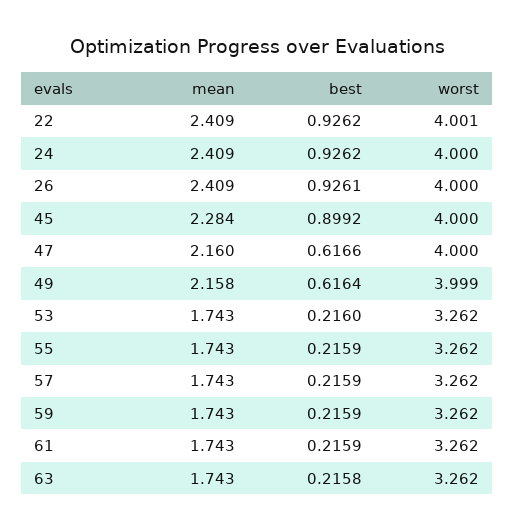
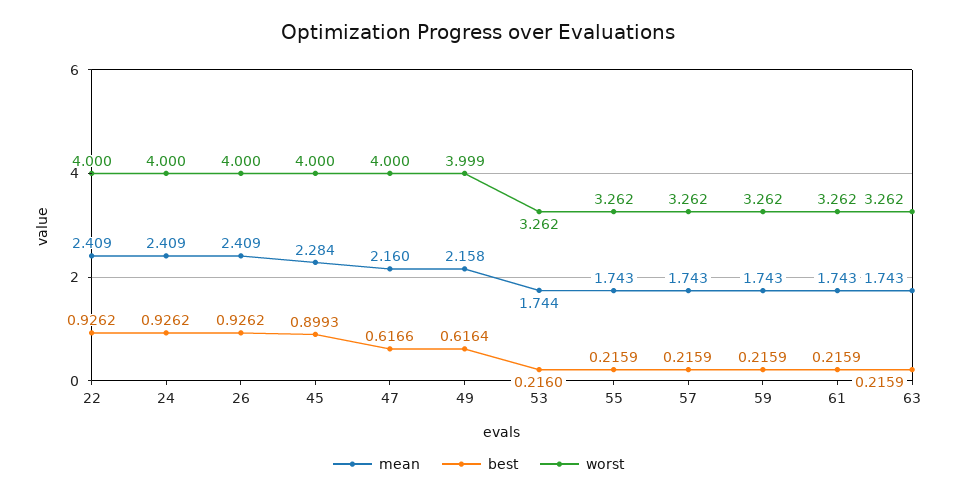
worst, 22: 4.001 -> 4
best, 26: 0.9261 -> 0.9262
best, 45: 0.8992 -> 0.8993
mean, 53: 1.743 -> 1.744
best, 63: 0.2158 -> 0.2159

